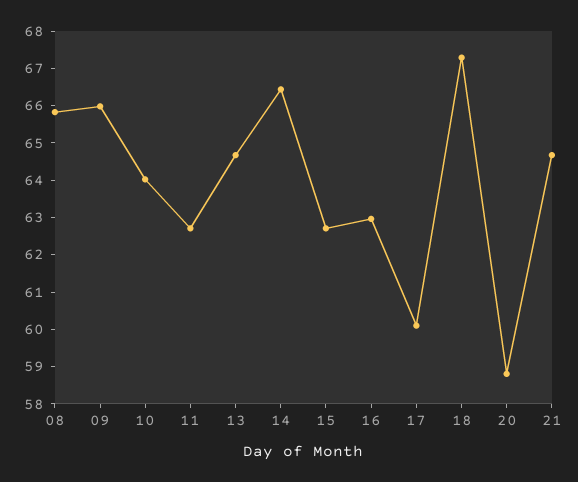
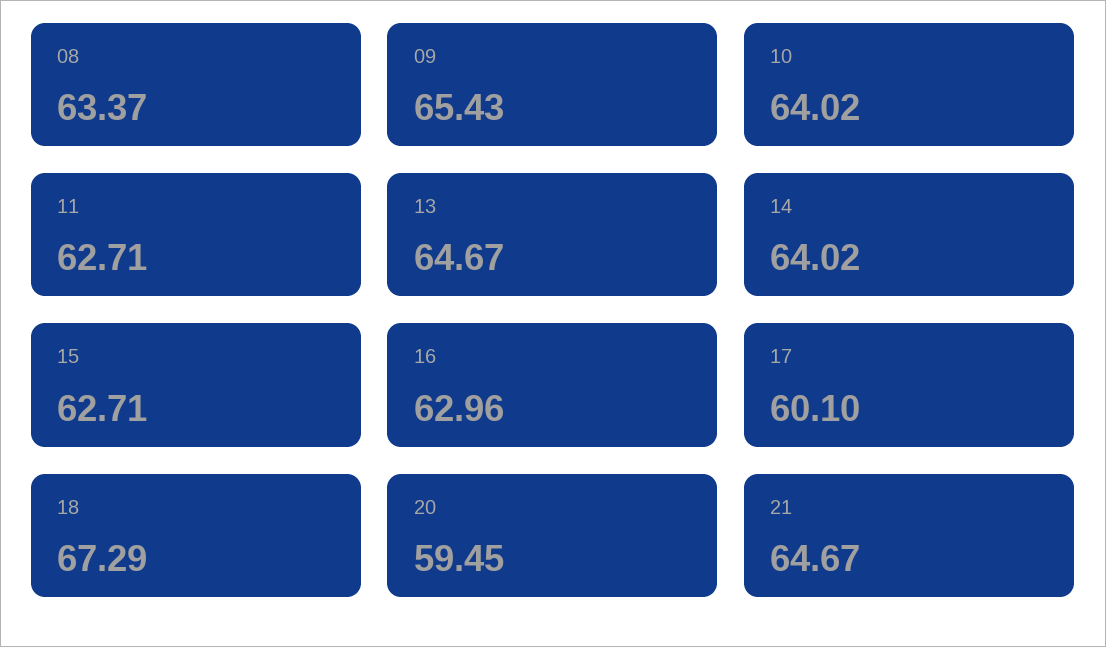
08: 65.75 -> 63.37
09: 66 -> 65.43
14: 66.5 -> 64.02
20: 58.75 -> 59.45

